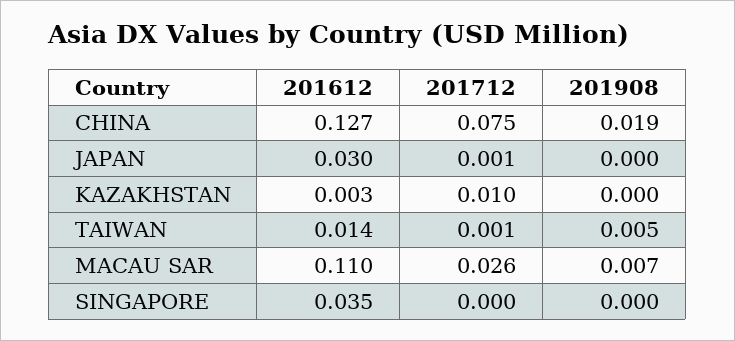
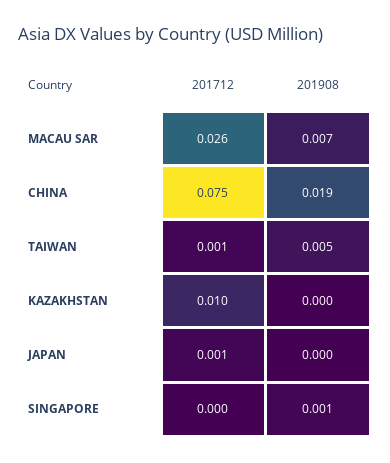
201612, CHINA: 0.127 -> none
201612, JAPAN: 0.03 -> none
201612, KAZAKHSTAN: 0.003 -> none
201612, TAIWAN: 0.014 -> none
201612, MACAU SAR: 0.11 -> none
201612, SINGAPORE: 0.035 -> none
201908, SINGAPORE: 0 -> 0.001

